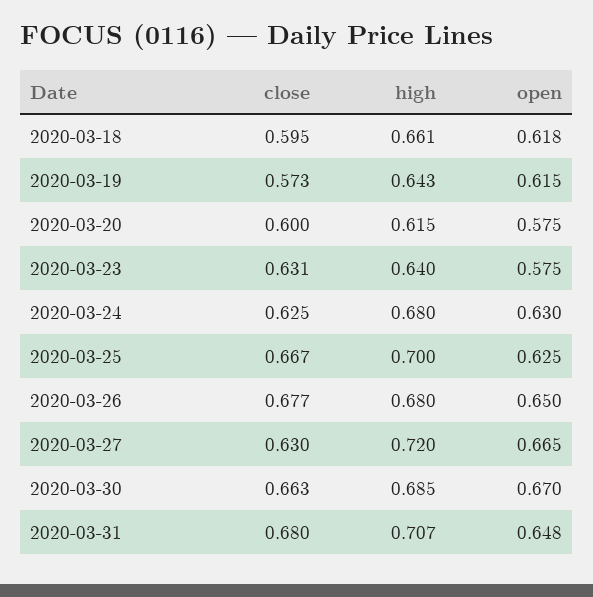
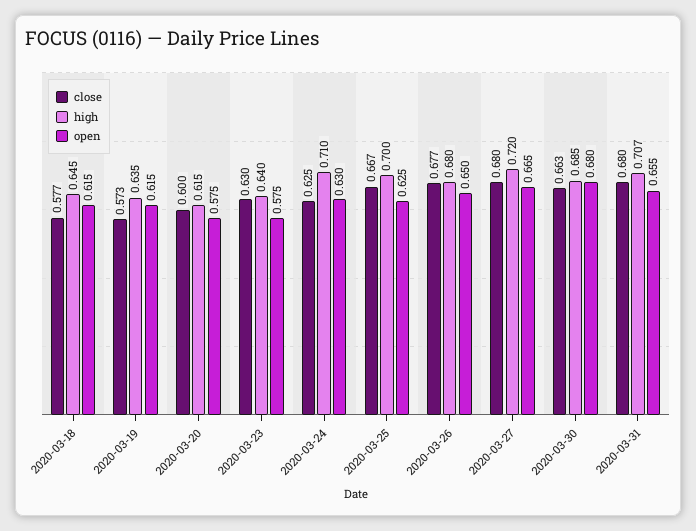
close, 2020-03-18: 0.595 -> 0.577
high, 2020-03-18: 0.661 -> 0.645
open, 2020-03-18: 0.618 -> 0.615
high, 2020-03-19: 0.643 -> 0.635
close, 2020-03-23: 0.631 -> 0.63
high, 2020-03-24: 0.68 -> 0.71
close, 2020-03-27: 0.63 -> 0.68
open, 2020-03-30: 0.67 -> 0.68
open, 2020-03-31: 0.648 -> 0.655

